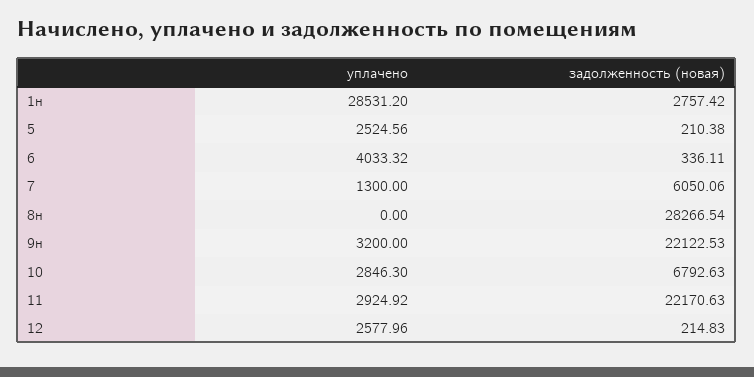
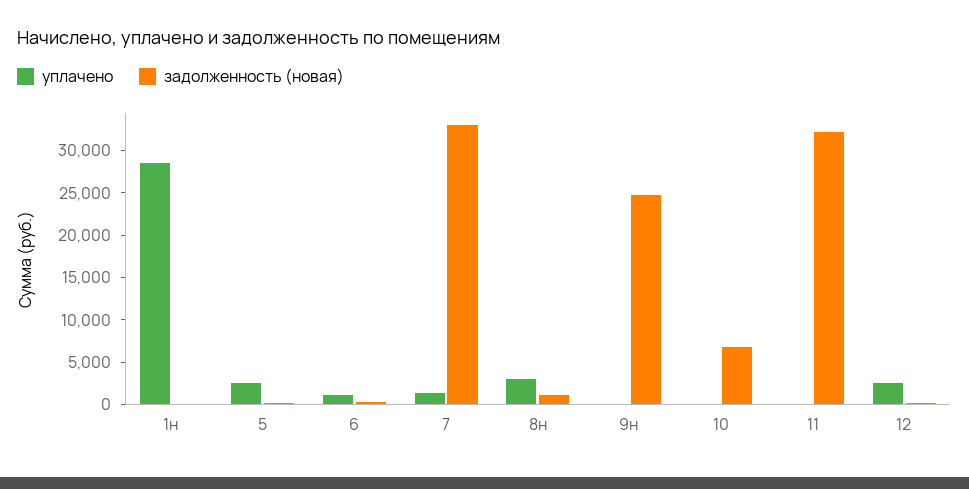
задолженность (новая), 1н: 2757.42 -> 0
уплачено, 6: 4033.32 -> 1000
задолженность (новая), 7: 6050.06 -> 33000
уплачено, 8н: 0 -> 3000
задолженность (новая), 8н: 28266.54 -> 1000
уплачено, 9н: 3200 -> 0
задолженность (новая), 9н: 22122.53 -> 25000
уплачено, 10: 2846.3 -> 0
уплачено, 11: 2924.92 -> 0
задолженность (новая), 11: 22170.63 -> 32000

